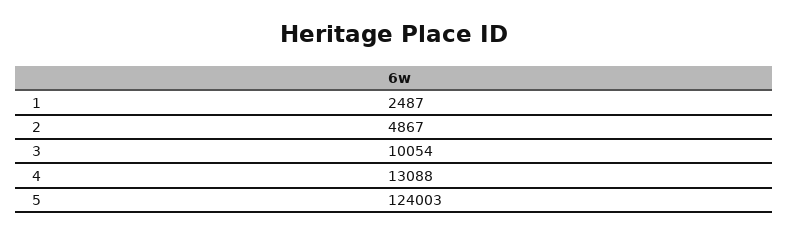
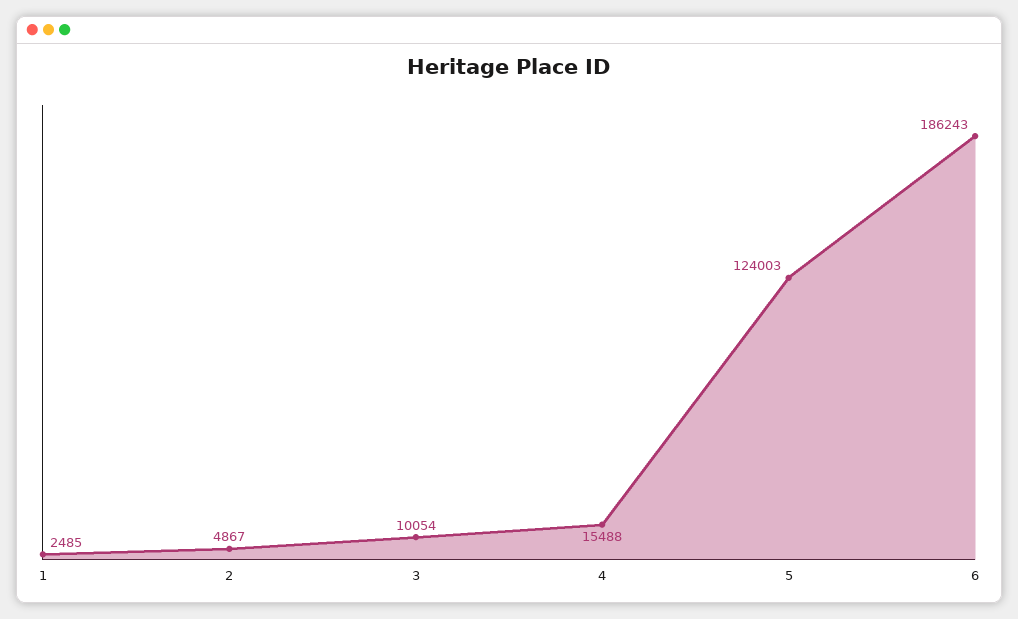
1: 2487 -> 2485
4: 13088 -> 15488
6: none -> 186243

